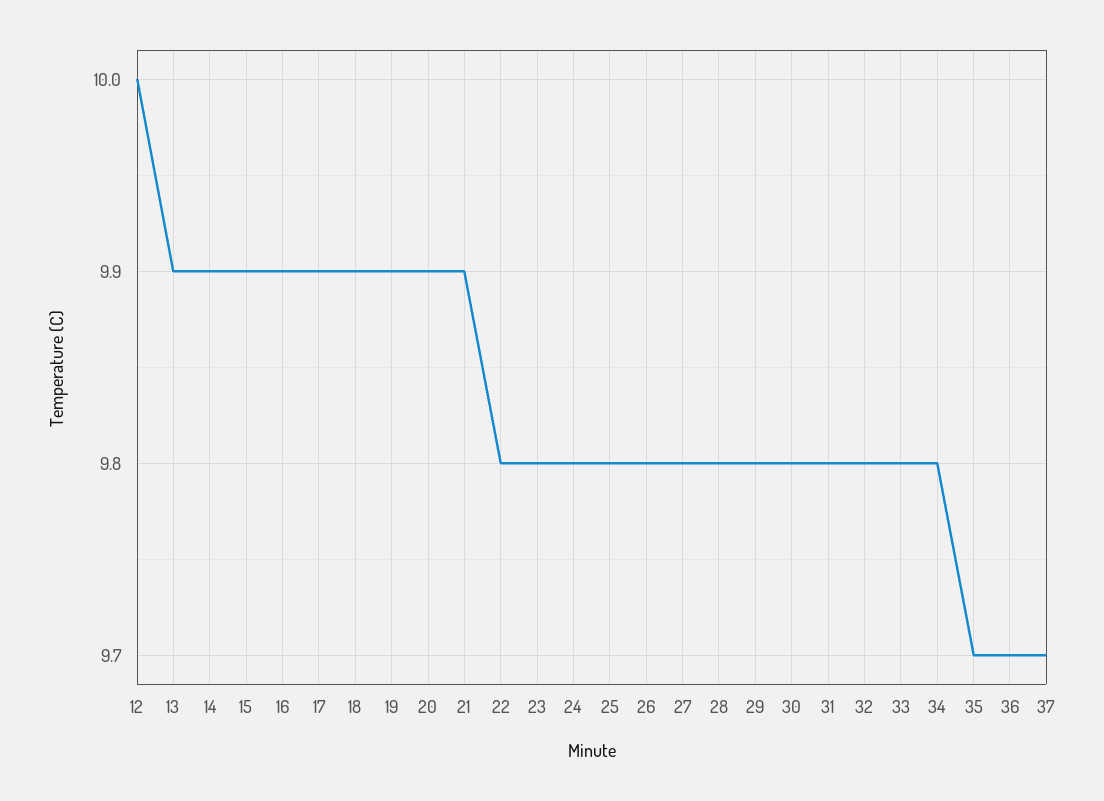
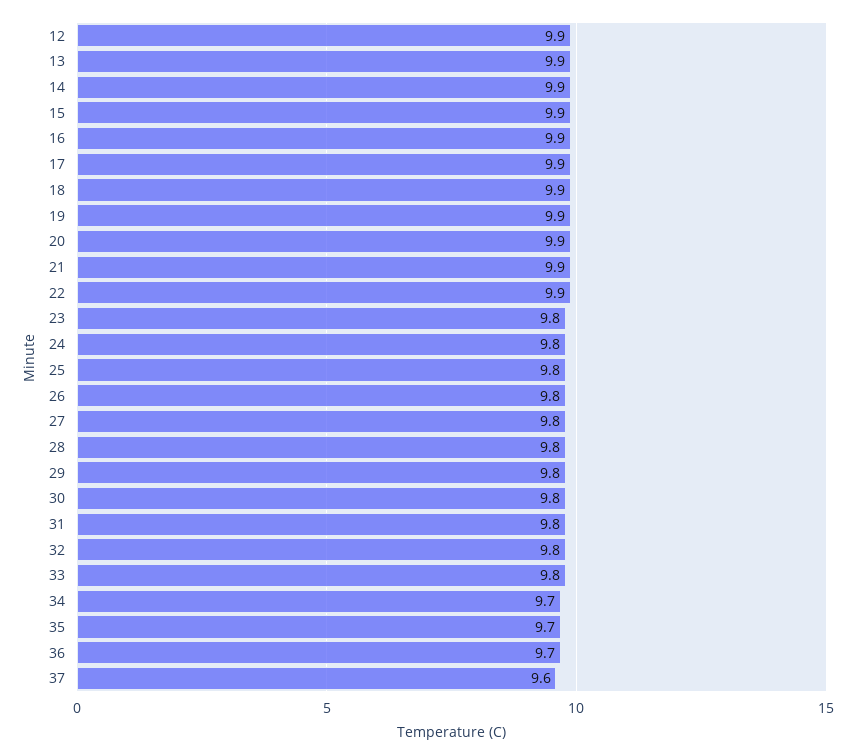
12: 10 -> 9.9
22: 9.8 -> 9.9
34: 9.8 -> 9.7
37: 9.7 -> 9.6

